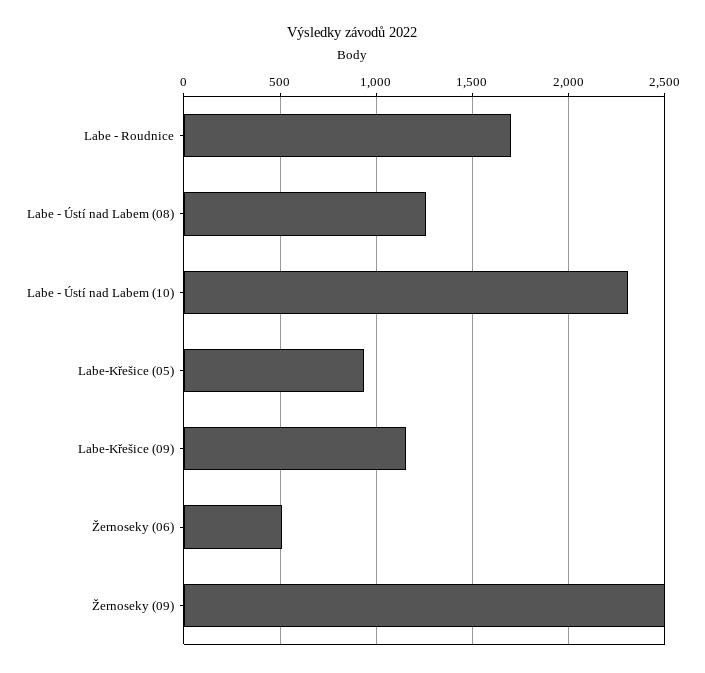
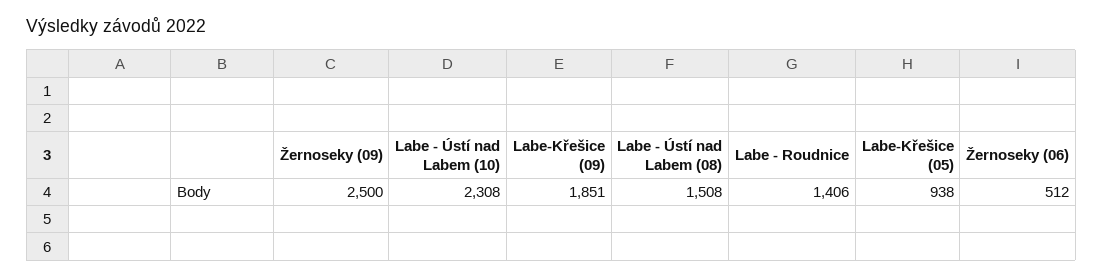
Labe - Roudnice: 1700 -> 1406
Labe - Ústí nad Labem (08): 1250 -> 1508
Labe-Křešice (09): 1150 -> 1851

